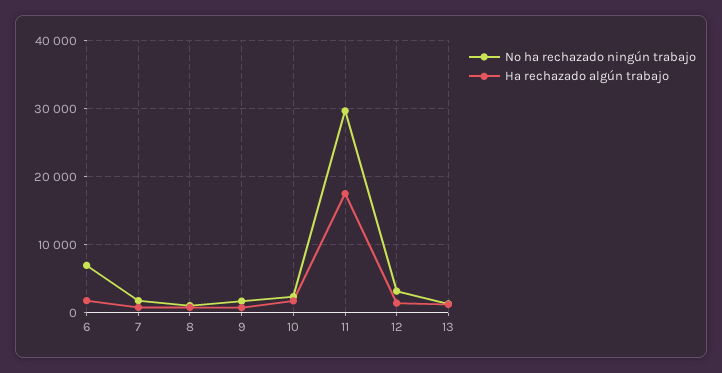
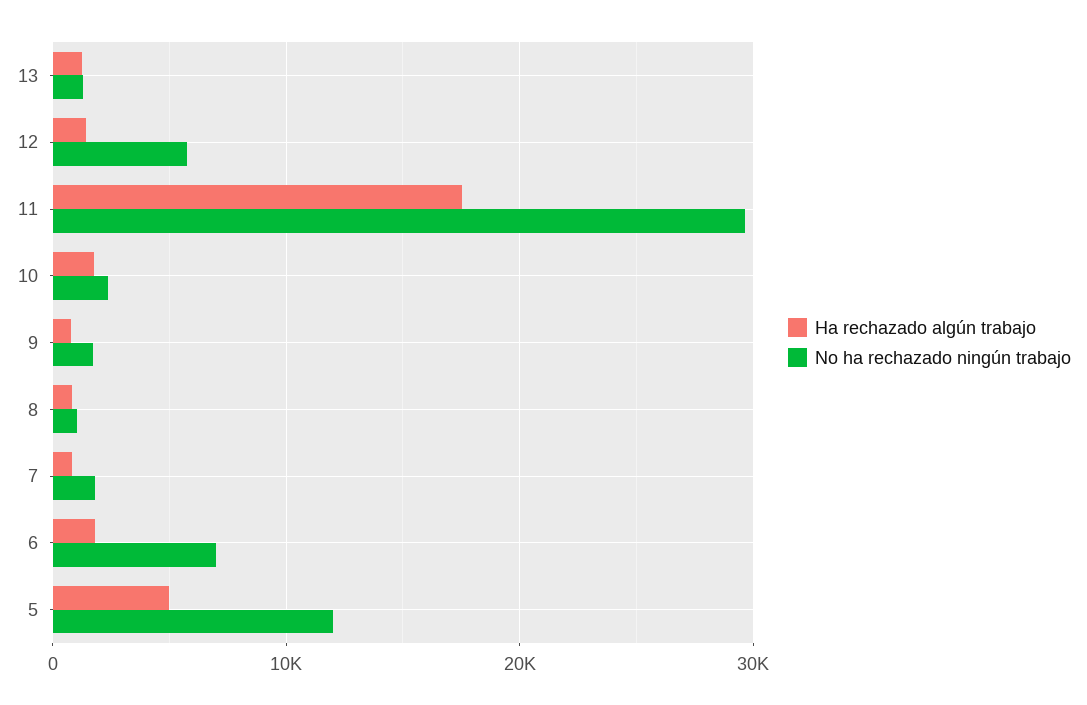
No ha rechazado ningún trabajo, 12: 3000 -> 6000
Ha rechazado algún trabajo, 5: none -> 5000
No ha rechazado ningún trabajo, 5: none -> 12000

